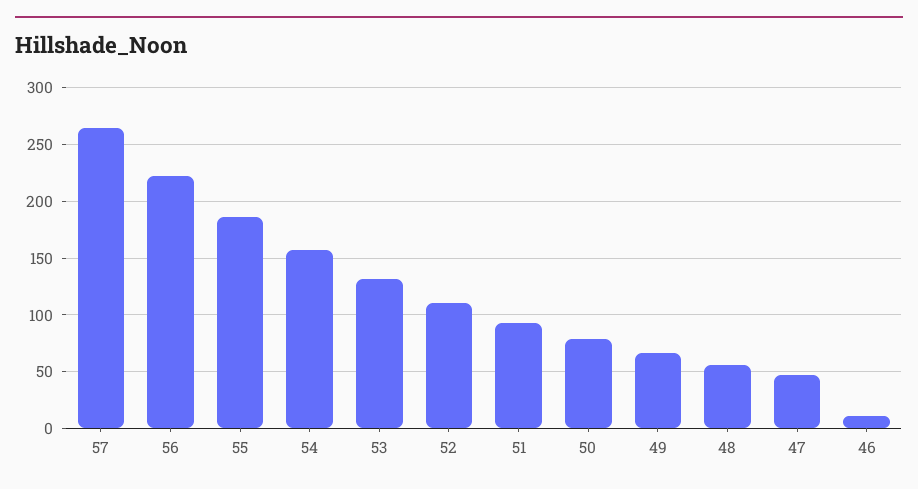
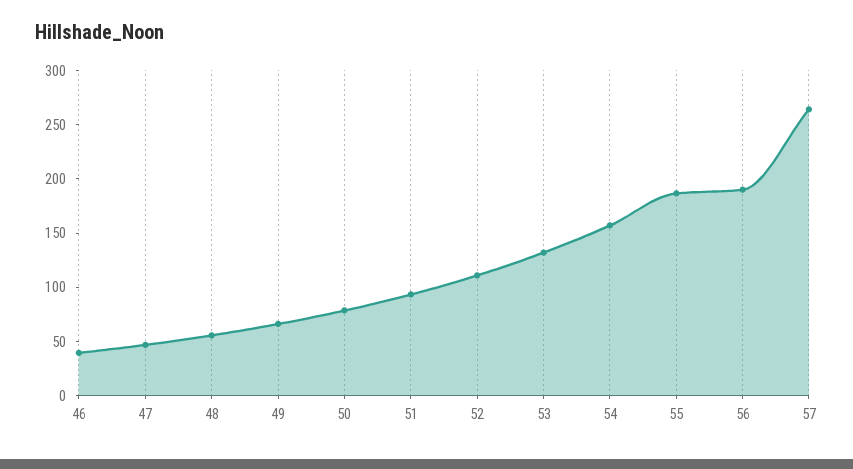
56: 220 -> 190
46: 10 -> 40

